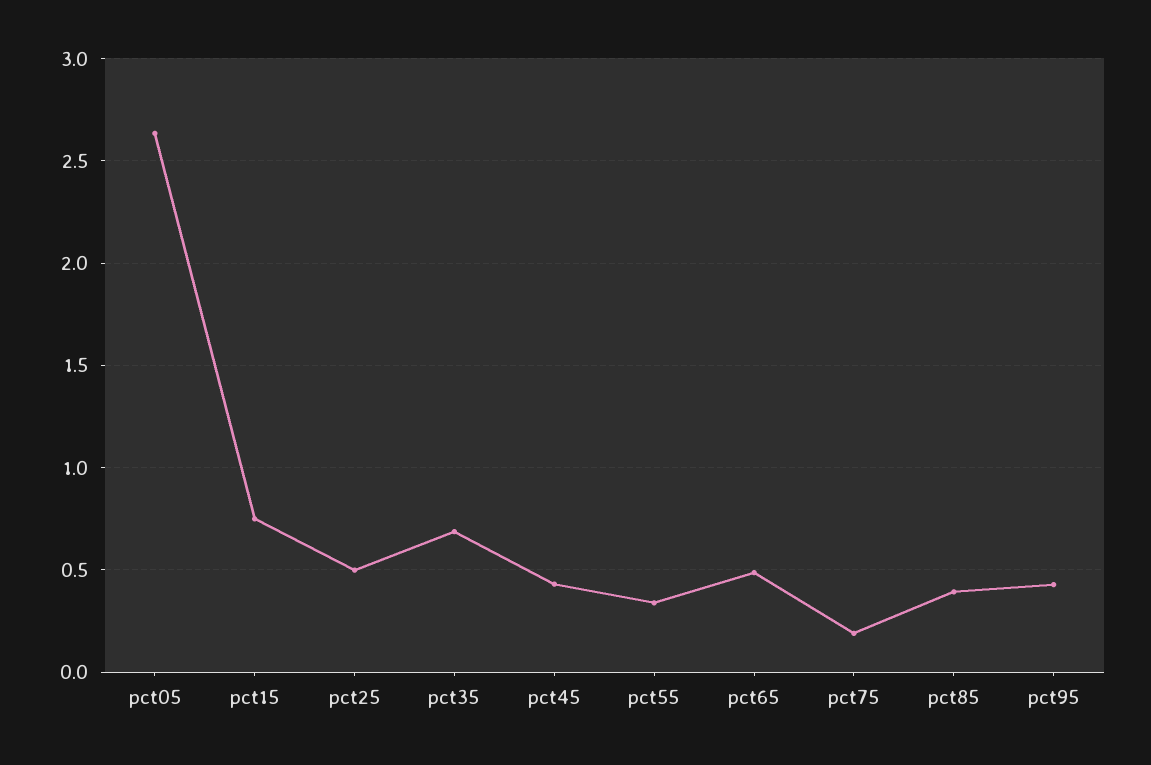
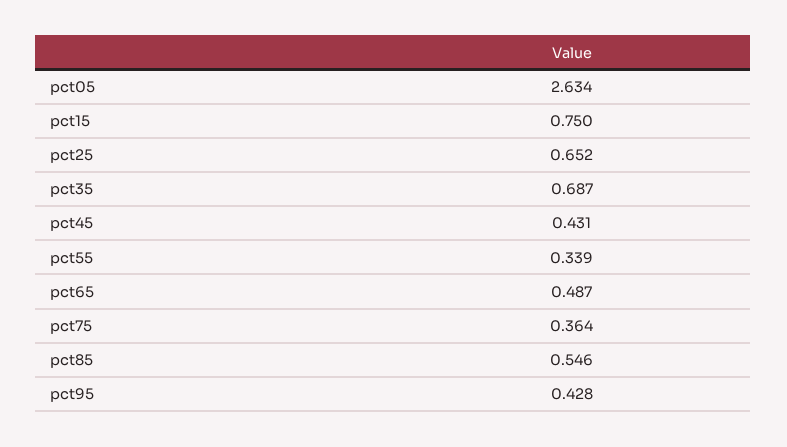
pct25: 0.5 -> 0.652
pct75: 0.2 -> 0.364
pct85: 0.4 -> 0.546

